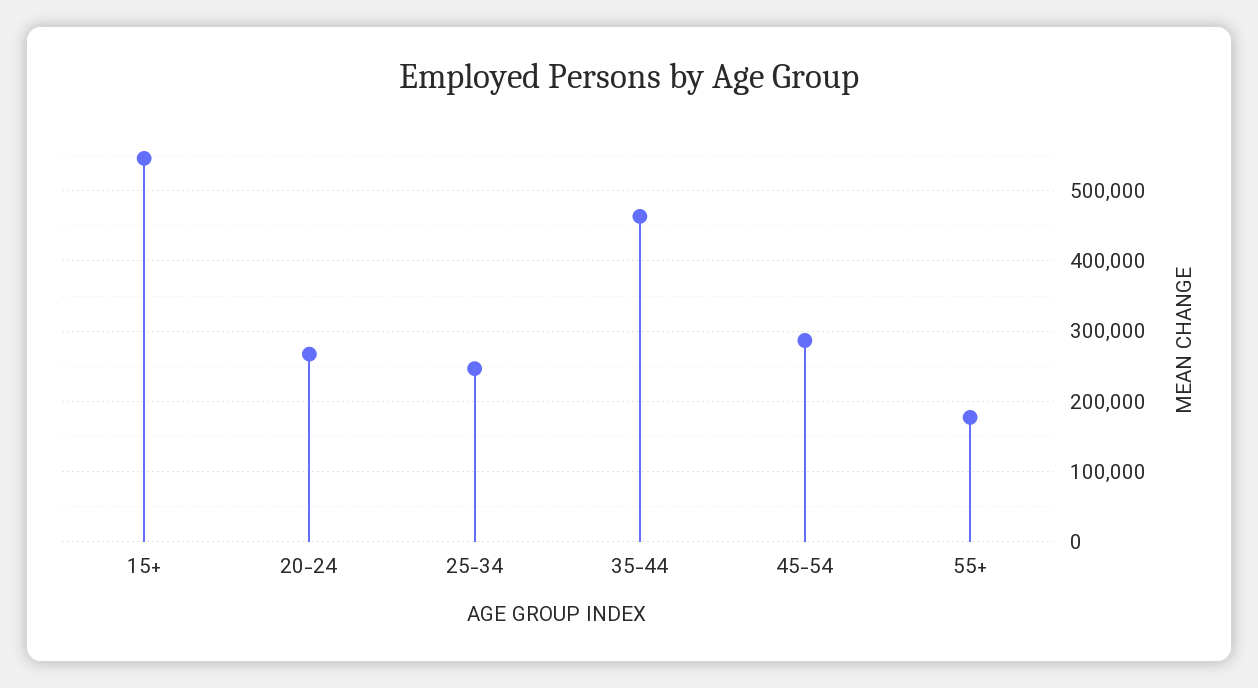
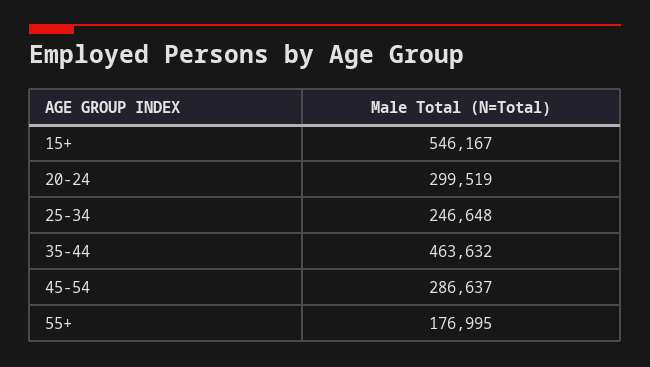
20-24: 270000 -> 299519

